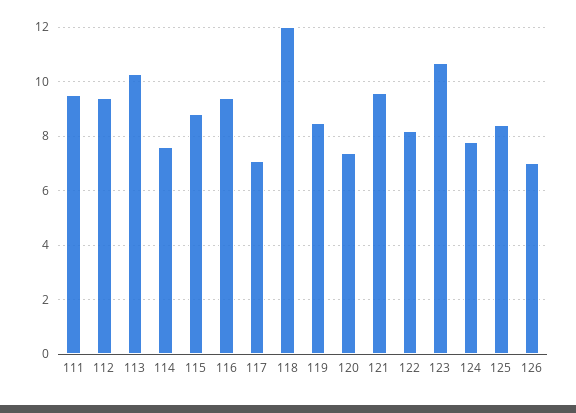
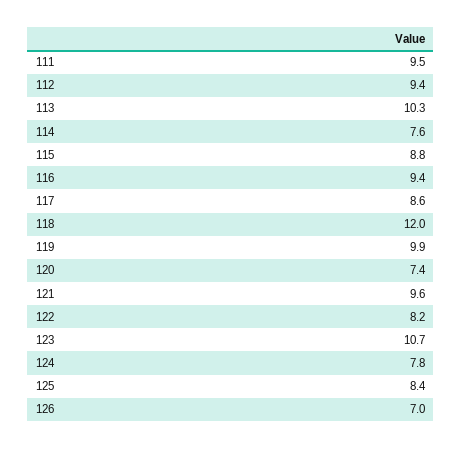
117: 7 -> 8.6
119: 8.5 -> 9.9

